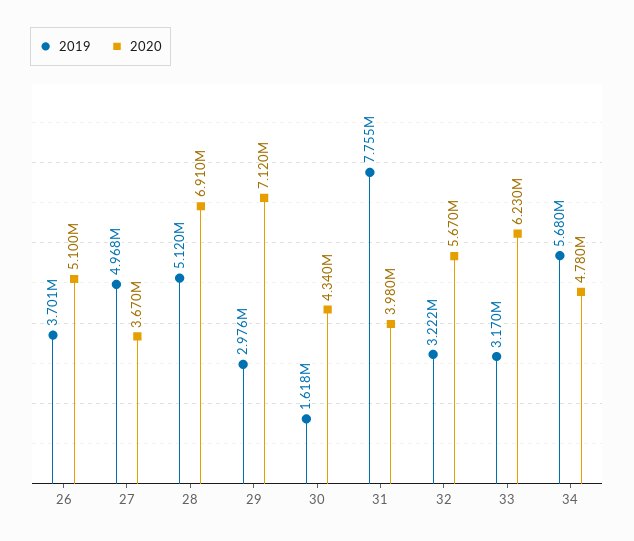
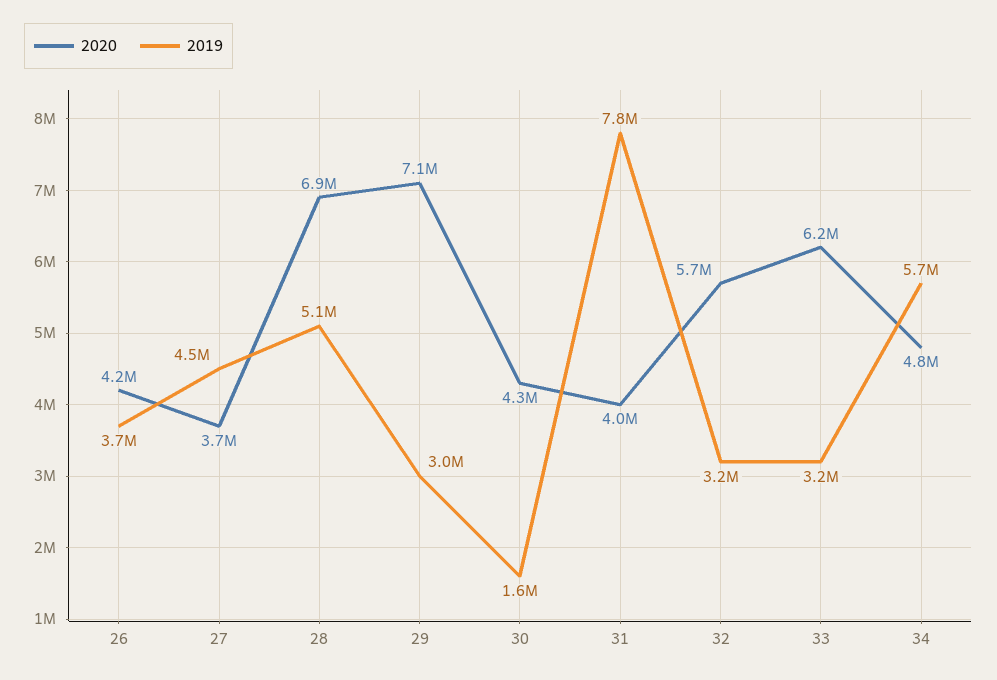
2020, 26: 5100000 -> 4200000
2019, 27: 4968000 -> 4500000

